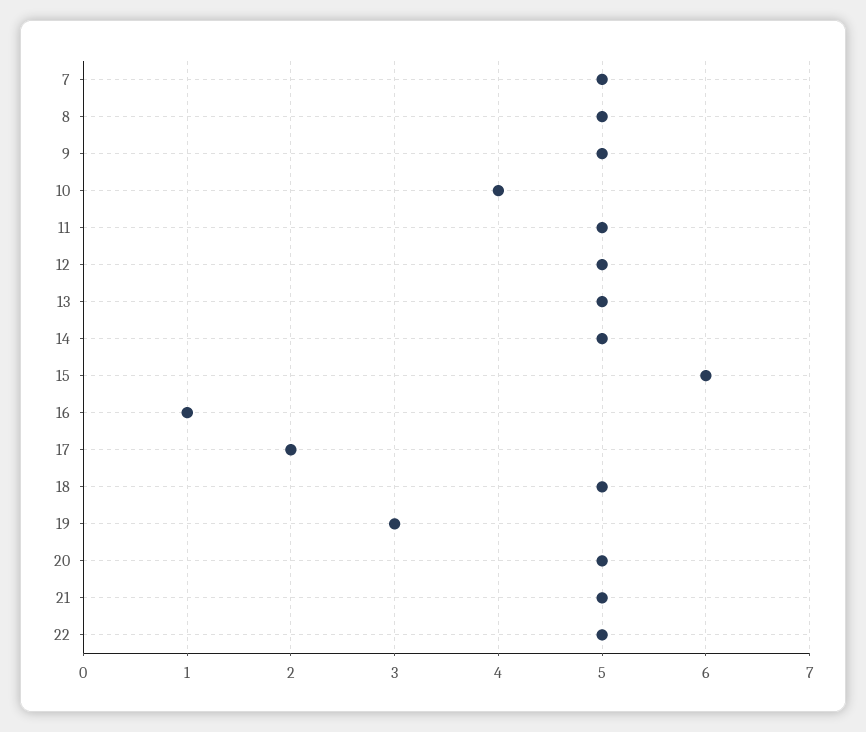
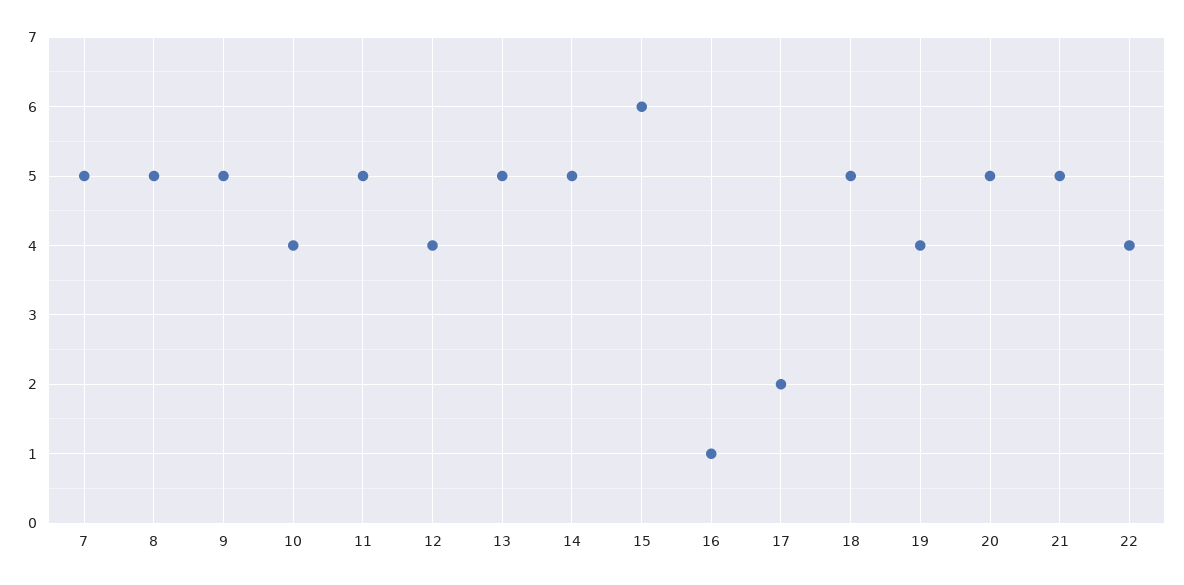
12: 5 -> 4
19: 3 -> 4
22: 5 -> 4

